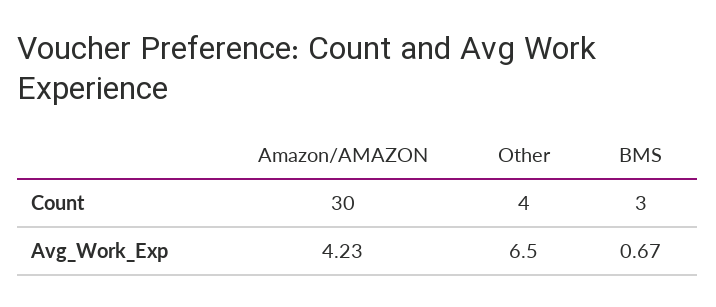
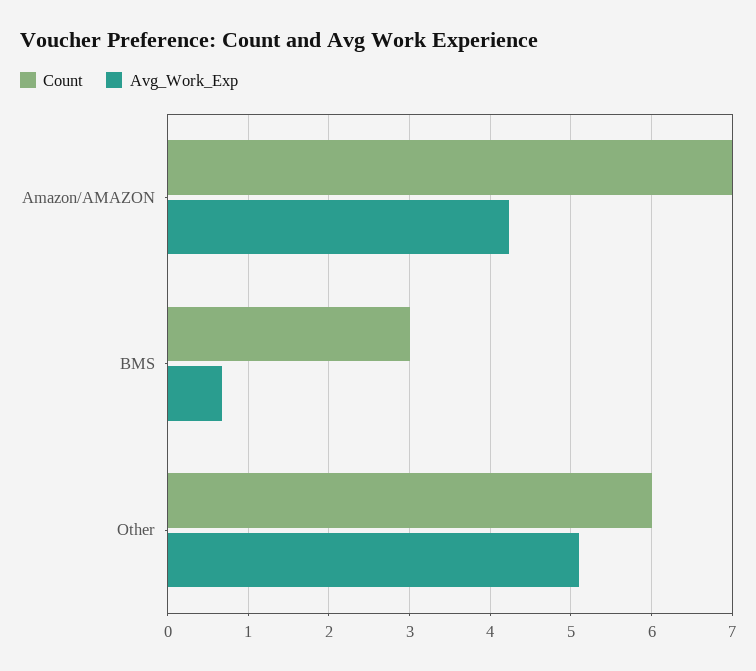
Count, Amazon/AMAZON: 30 -> 7
Count, Other: 4 -> 6
Avg_Work_Exp, Other: 6.5 -> 5.1

